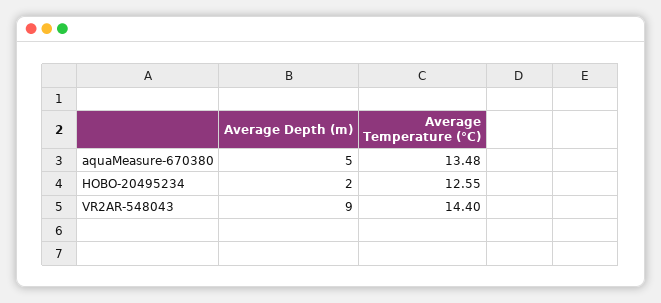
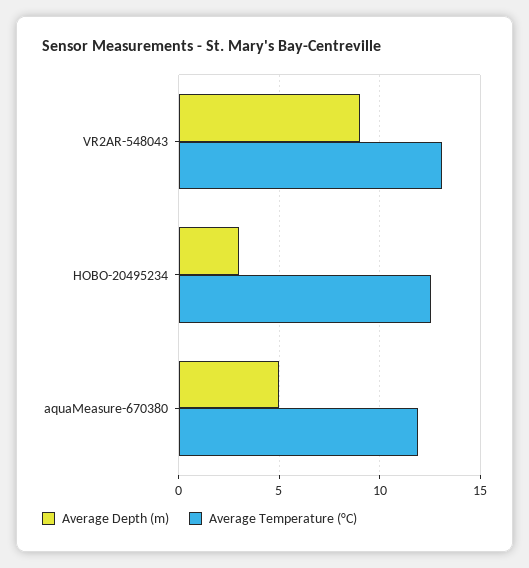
Average Temperature (°C), aquaMeasure-670380: 13.48 -> 12
Average Depth (m), HOBO-20495234: 2 -> 3
Average Temperature (°C), VR2AR-548043: 14.4 -> 13

